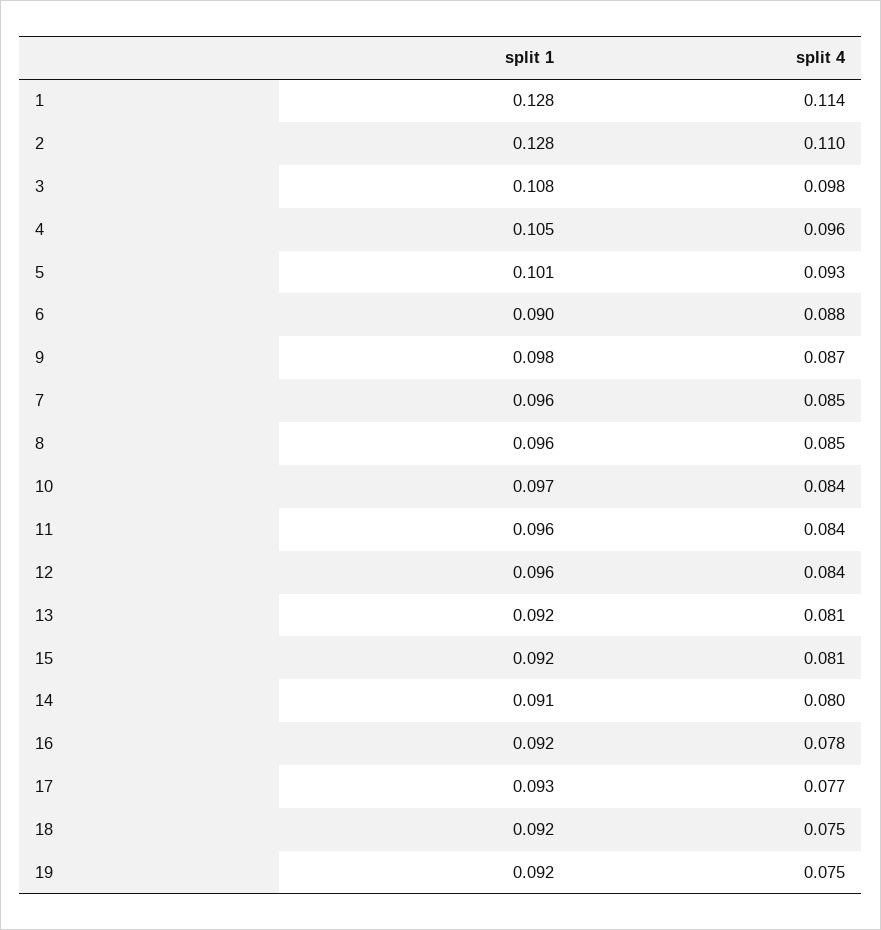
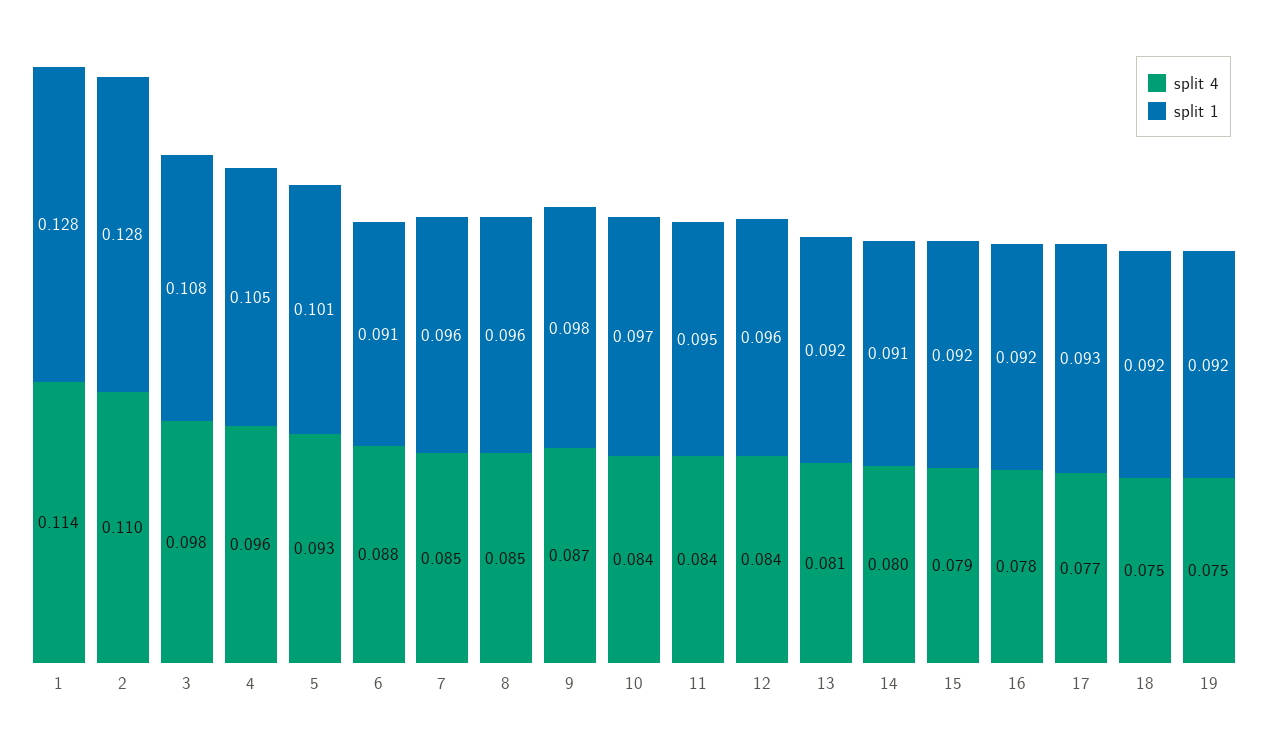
split 1, 6: 0.09 -> 0.091
split 1, 11: 0.096 -> 0.095
split 4, 15: 0.081 -> 0.079

